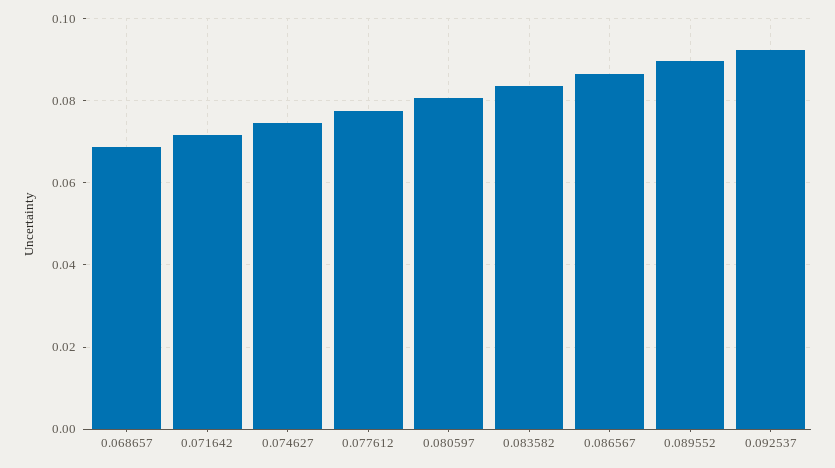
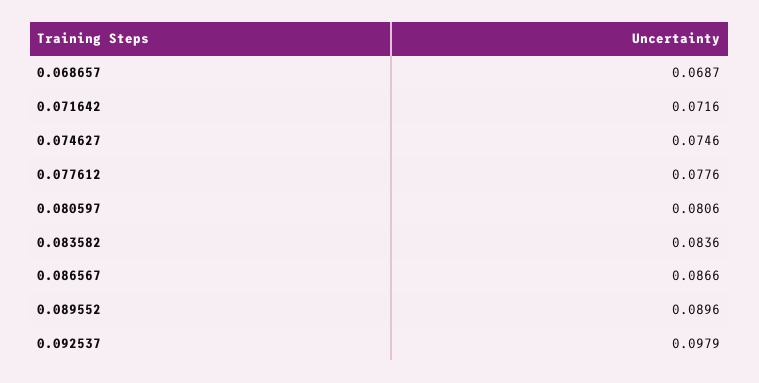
0.092537: 0.092 -> 0.0979

